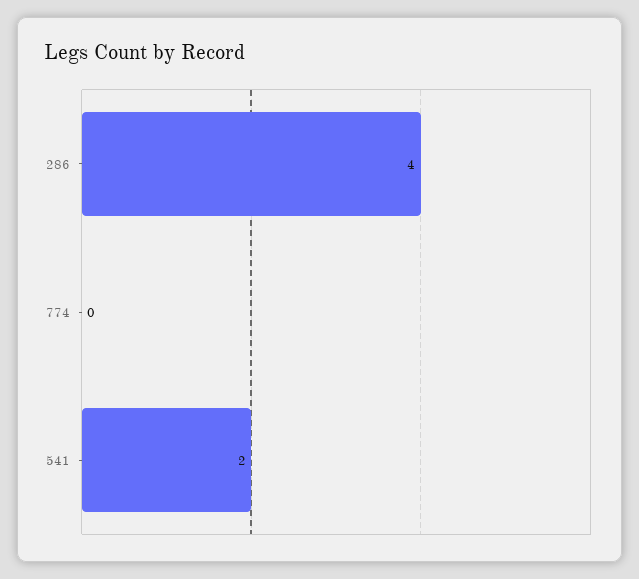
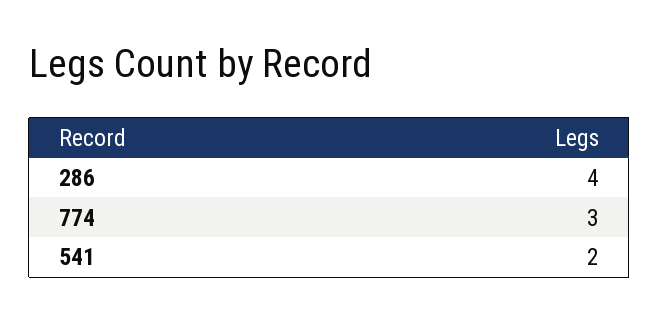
774: 0 -> 3

